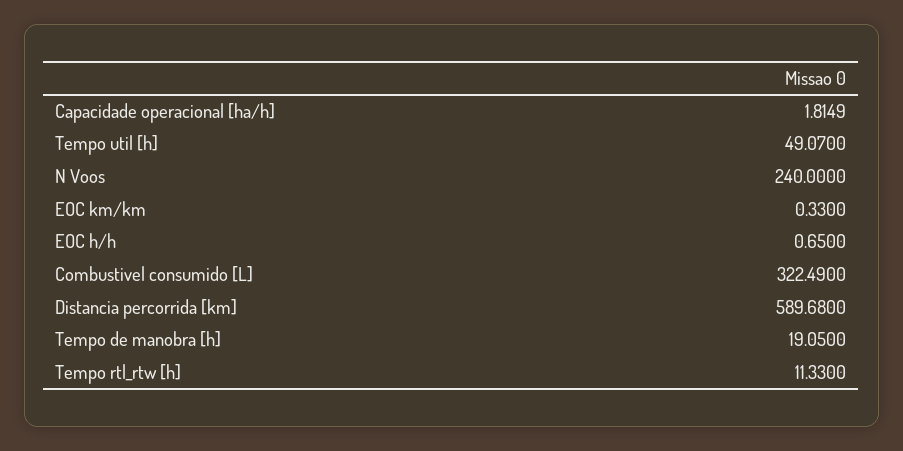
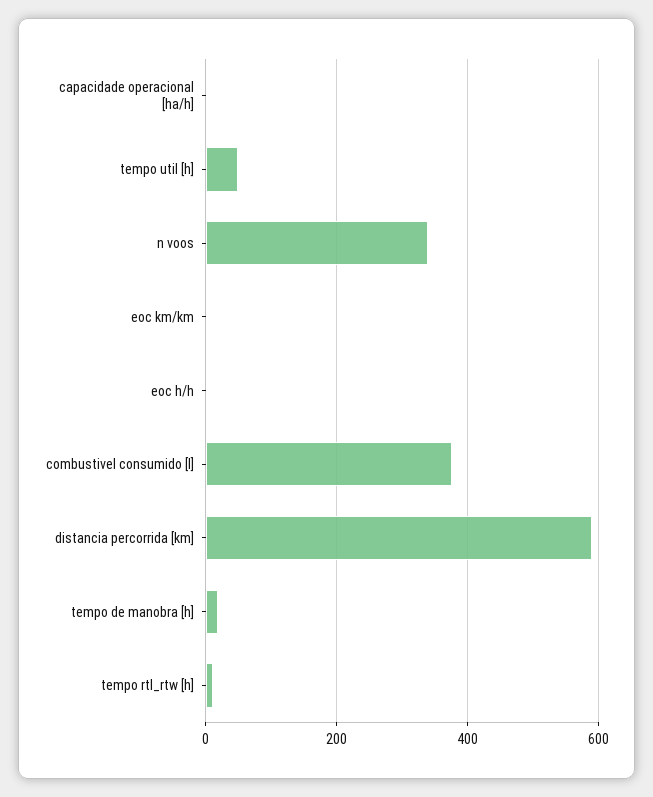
N Voos: 240 -> 340
Combustivel consumido [L]: 322.49 -> 380

